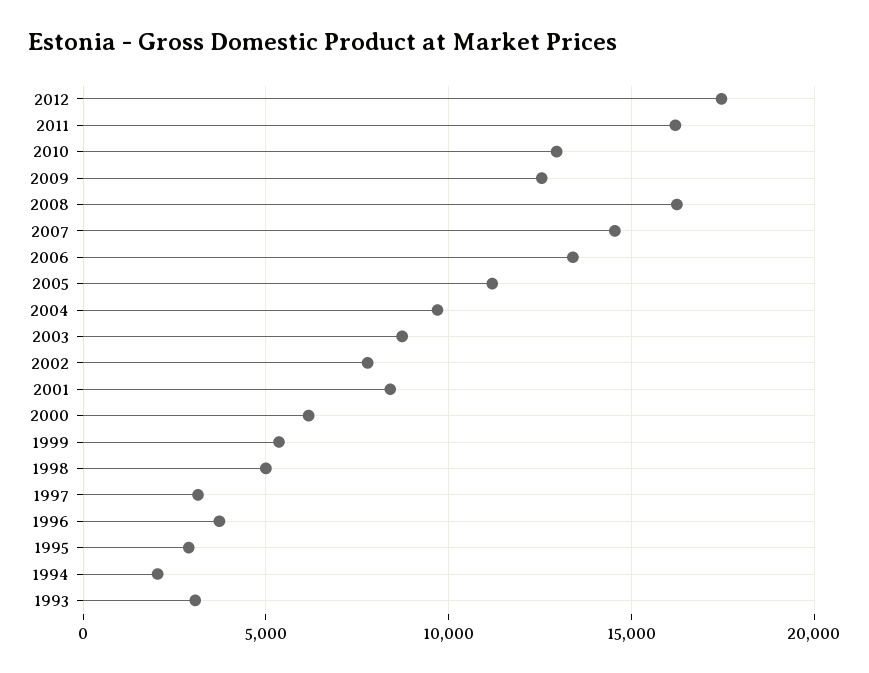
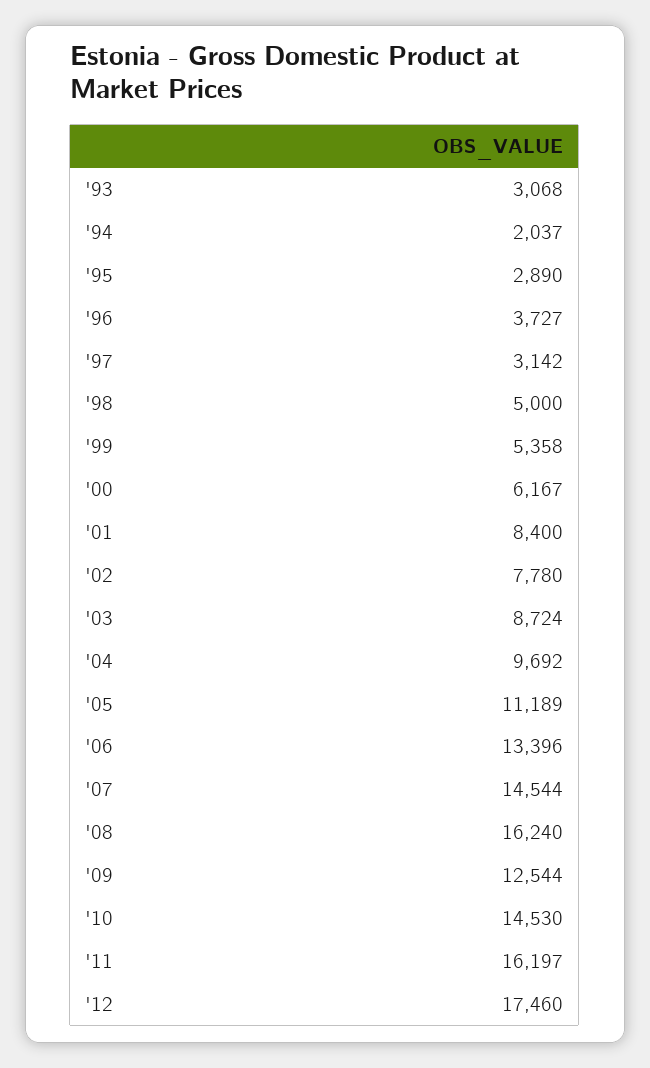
2010: 13000 -> 14530

